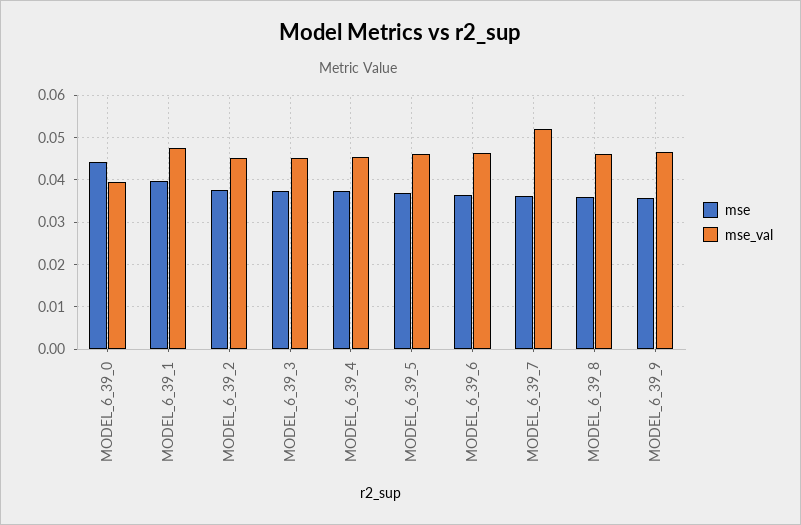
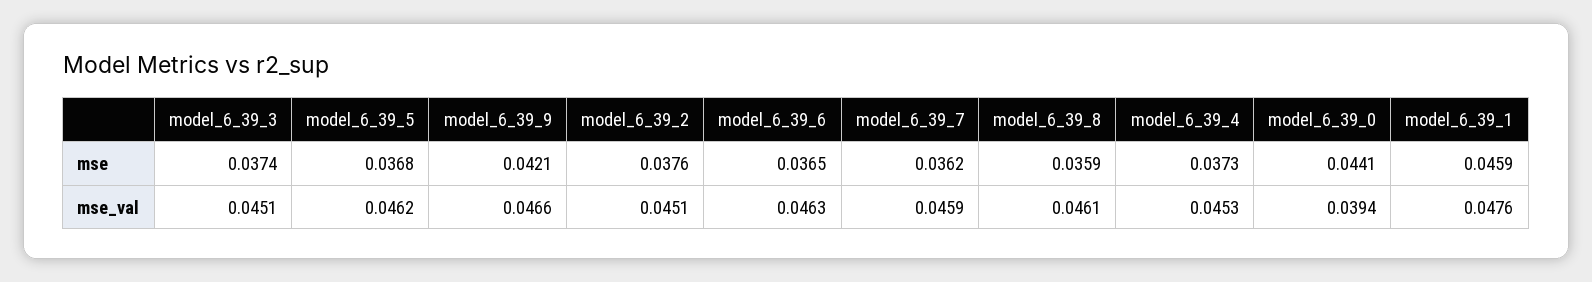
mse, MODEL_6_39_1: 0.04 -> 0.0459
mse_val, MODEL_6_39_7: 0.052 -> 0.0459
mse, MODEL_6_39_9: 0.036 -> 0.0421

